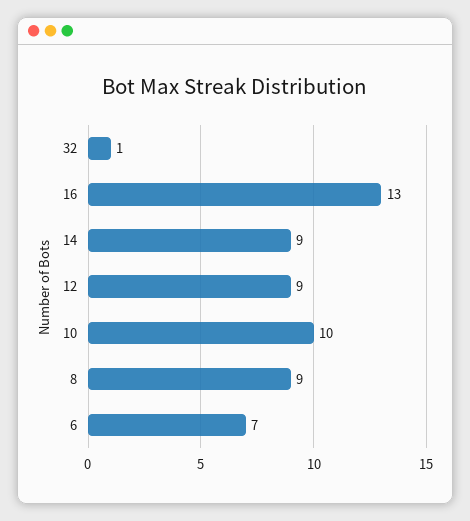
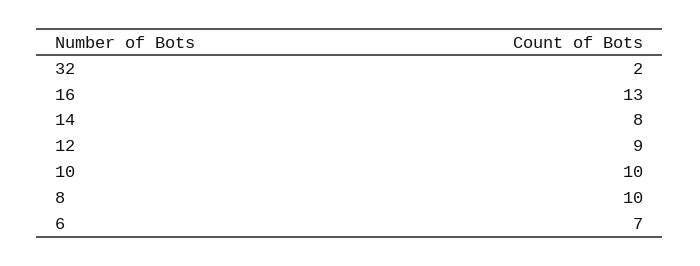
32: 1 -> 2
14: 9 -> 8
8: 9 -> 10

